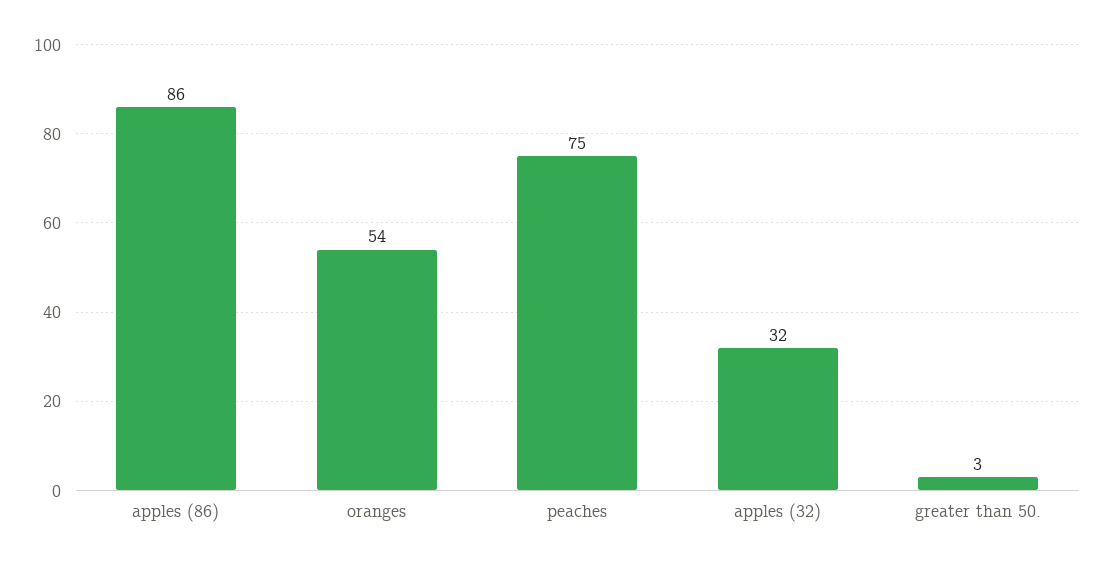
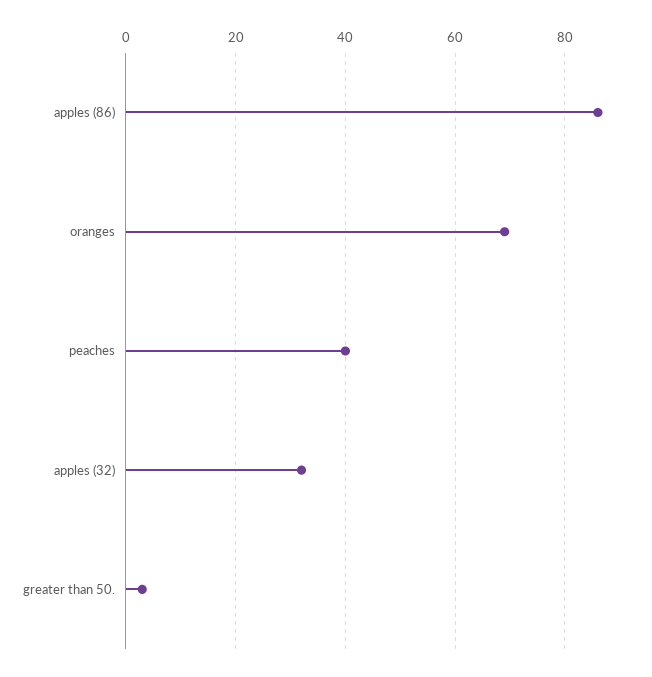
oranges: 54 -> 70
peaches: 75 -> 40

